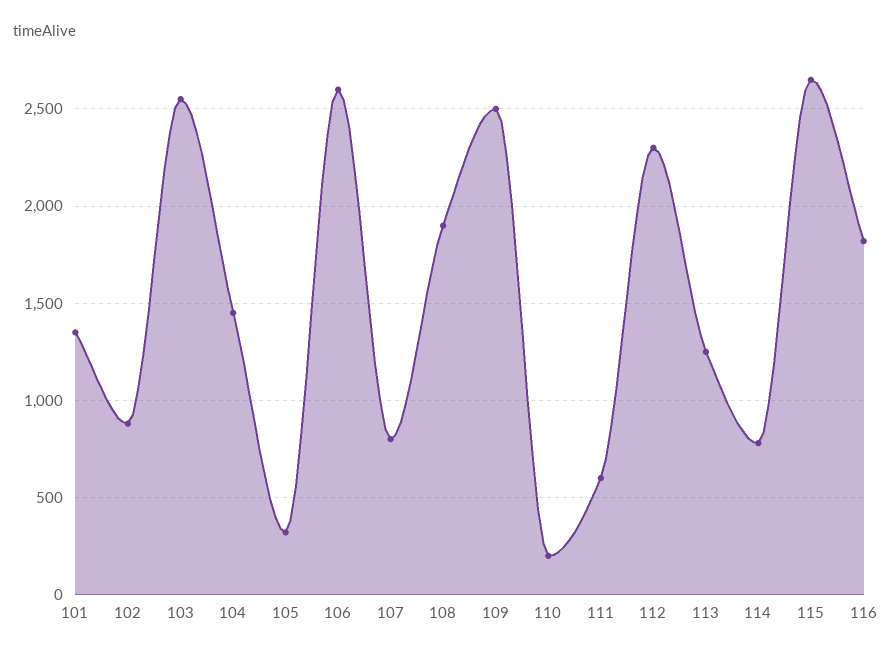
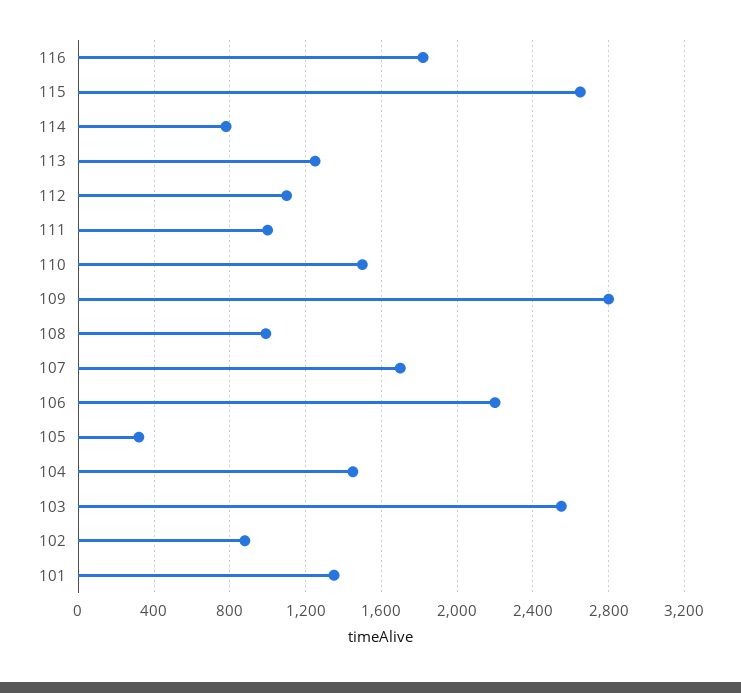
106: 2600 -> 2200
107: 800 -> 1700
108: 1900 -> 1000
109: 2500 -> 2800
110: 200 -> 1500
111: 600 -> 1000
112: 2300 -> 1100

